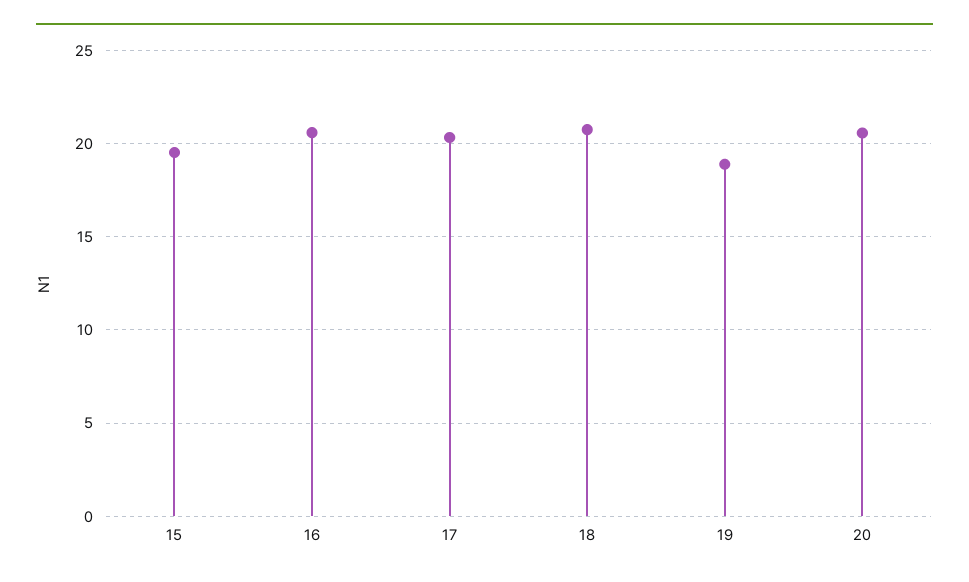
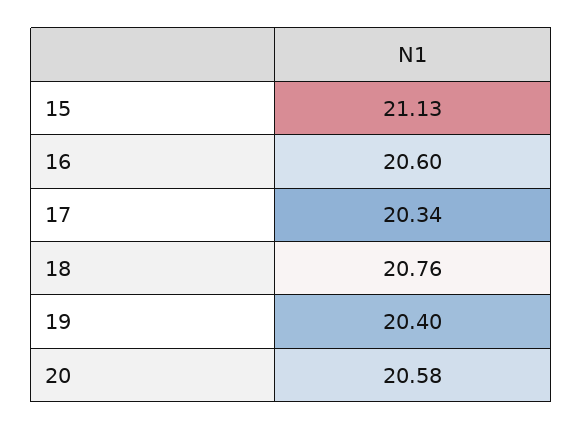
15: 19.5 -> 21.13
19: 19 -> 20.4

